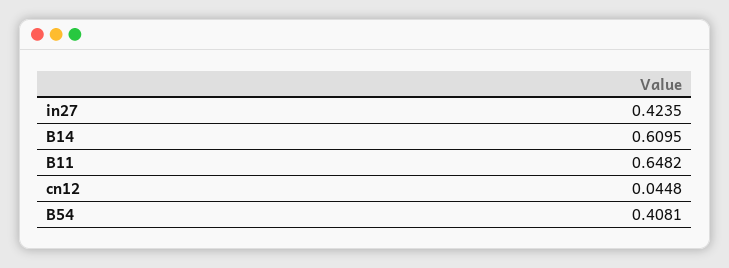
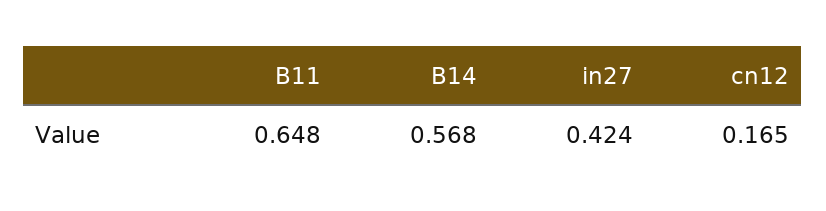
B14: 0.6095 -> 0.568
cn12: 0.0448 -> 0.165
B54: 0.4081 -> none

